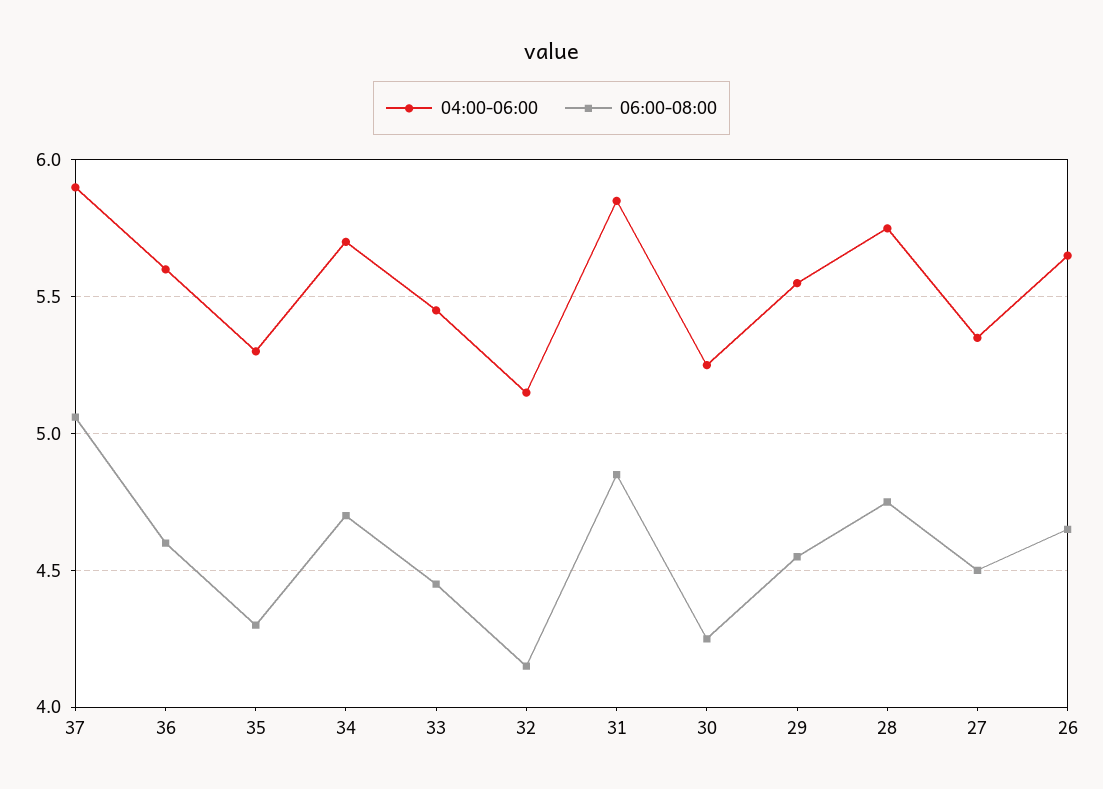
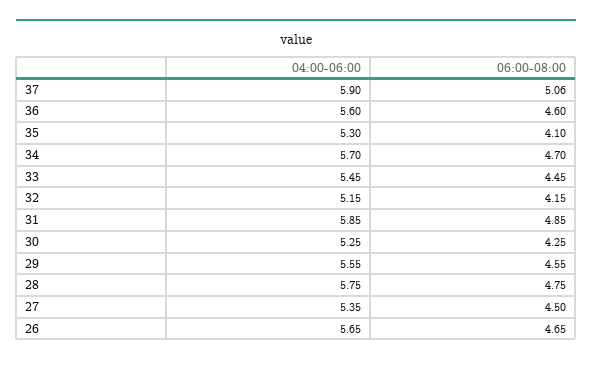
06:00-08:00, 35: 4.3 -> 4.1

